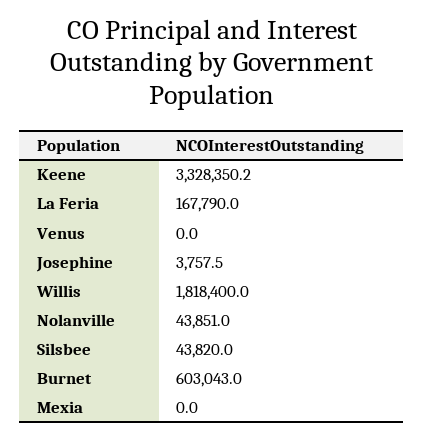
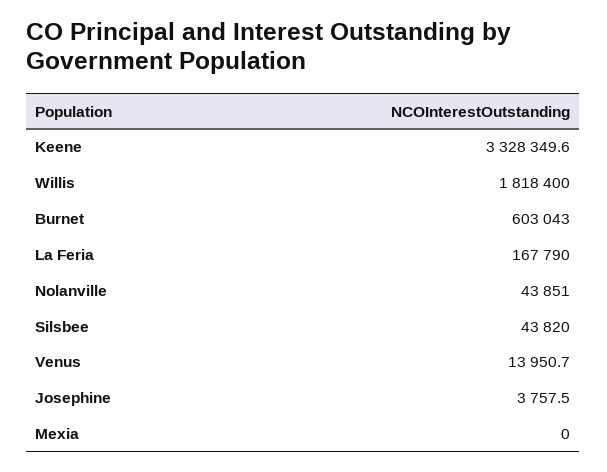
Keene: 3328350.2 -> 3328349.6
Venus: 0 -> 13950.7

